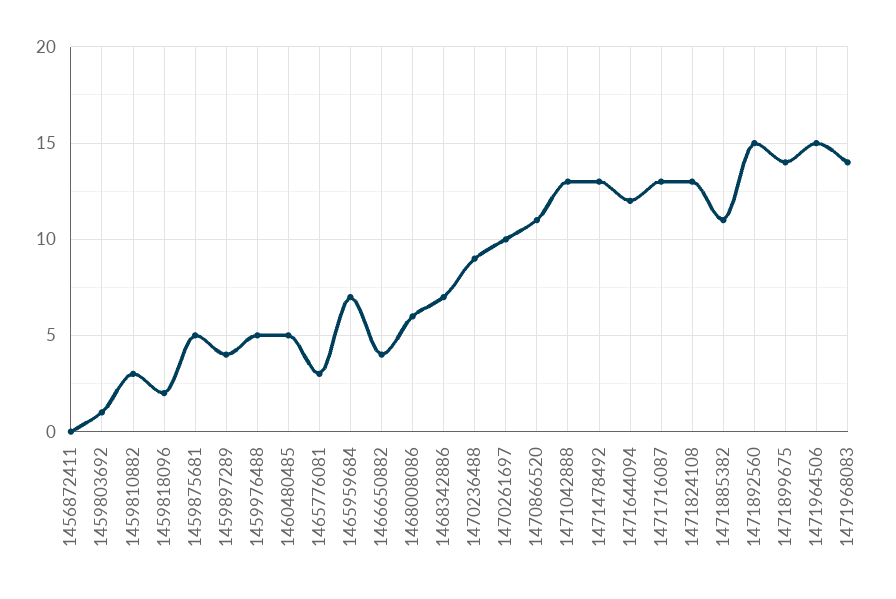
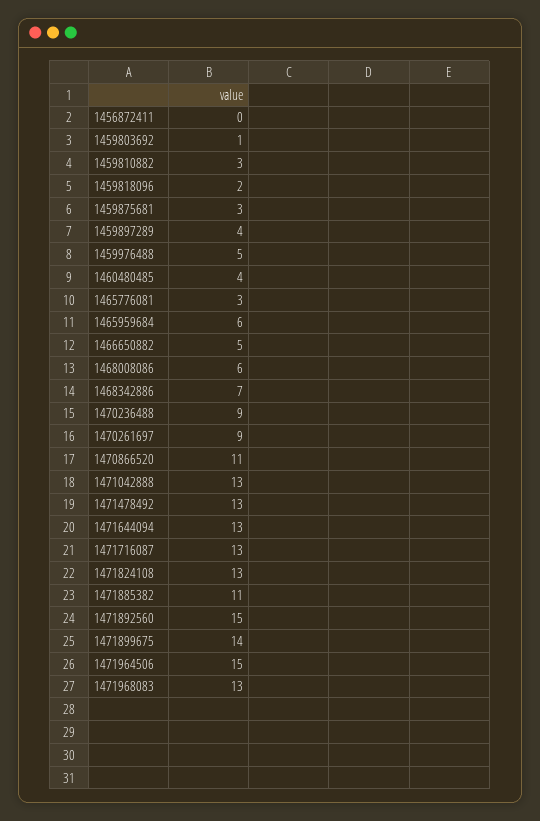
1459875681: 5 -> 3
1460480485: 5 -> 4
1465959684: 7 -> 6
1466650882: 4 -> 5
1470261697: 10 -> 9
1471644094: 12 -> 13
1471968083: 14 -> 13

